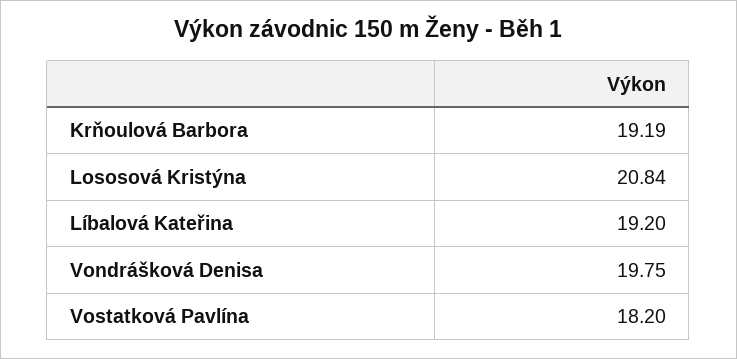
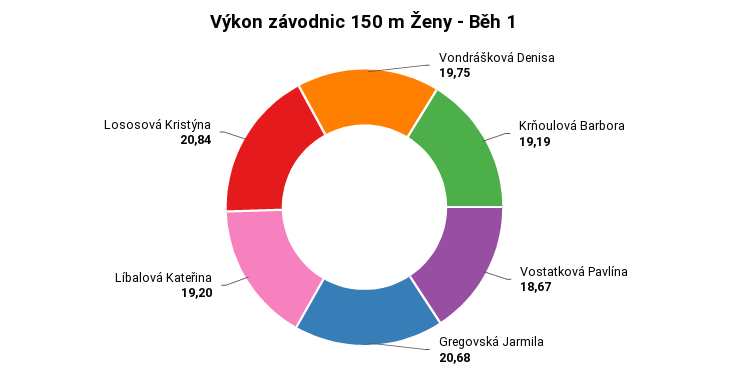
Vostatková Pavlína: 18.2 -> 18.67
Gregovská Jarmila: none -> 20.68

